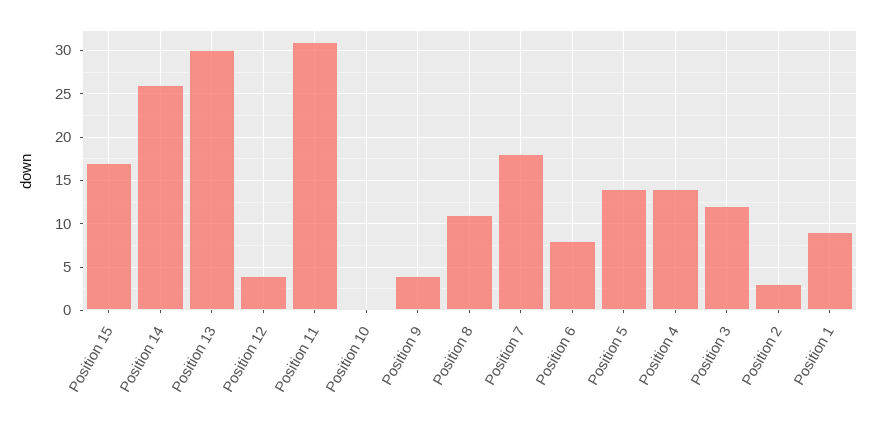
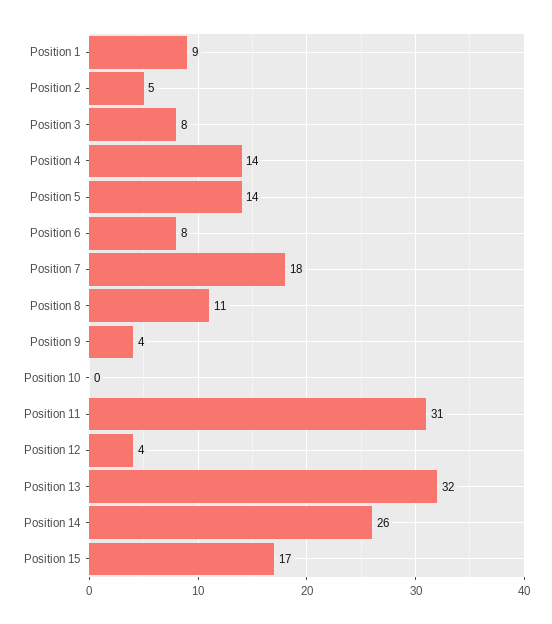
Position 13: 30 -> 32
Position 3: 12 -> 8
Position 2: 3 -> 5

